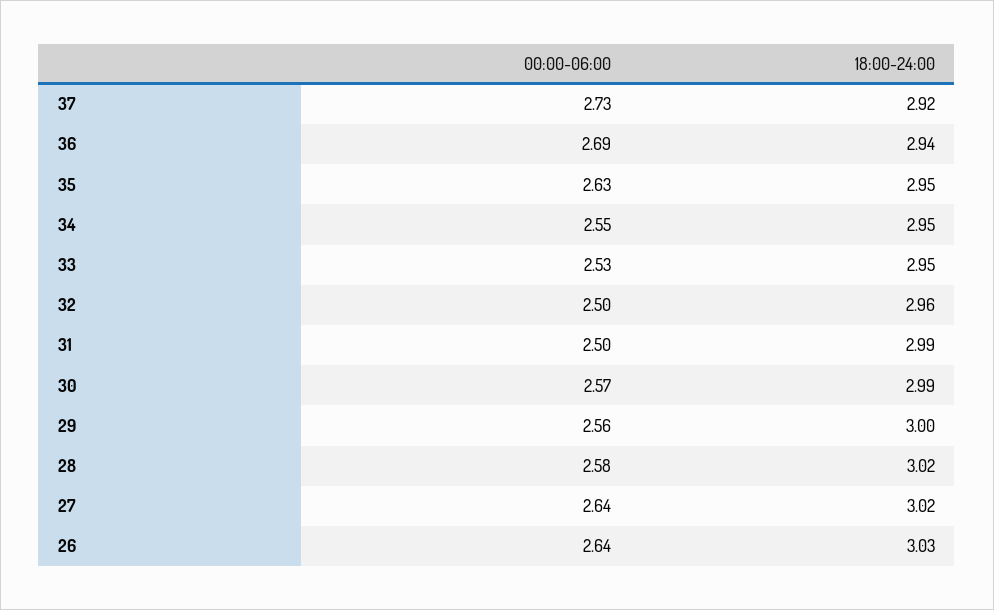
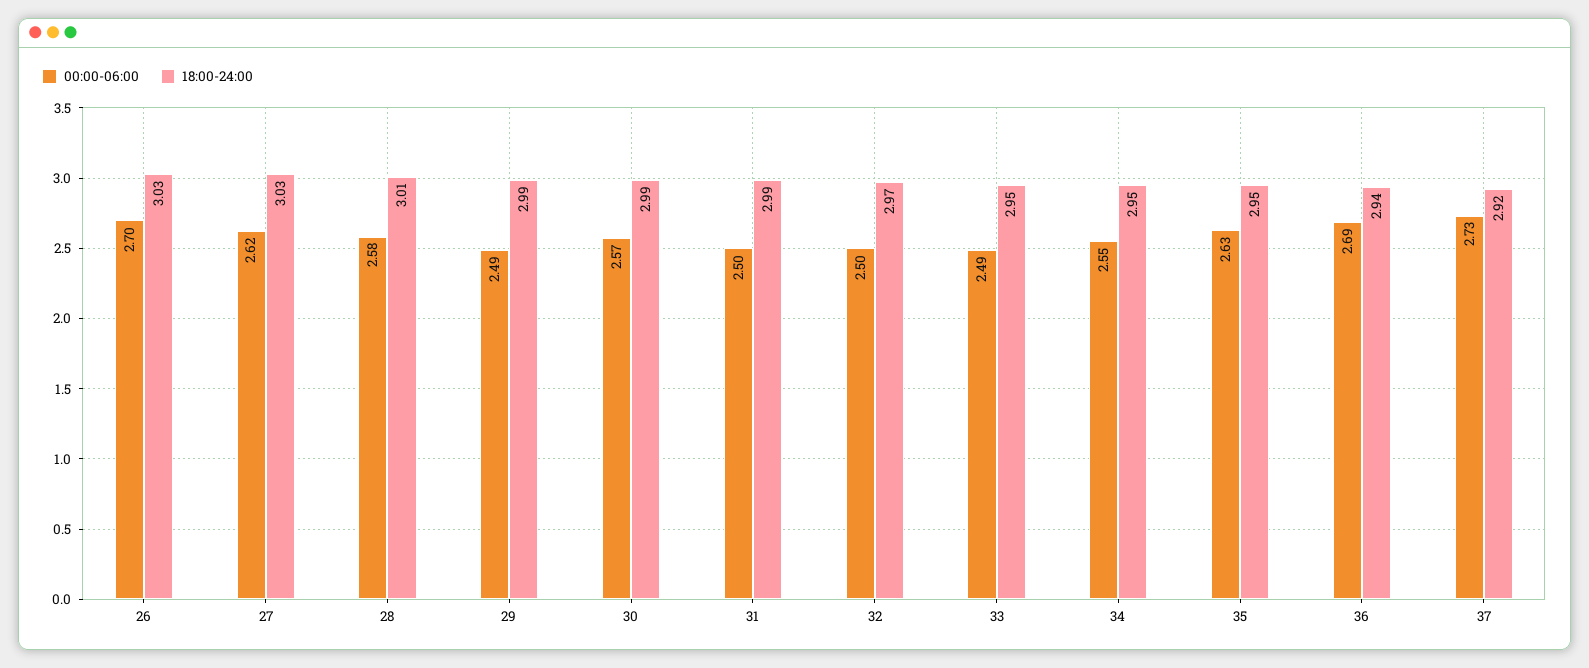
00:00-06:00, 33: 2.53 -> 2.49
18:00-24:00, 32: 2.96 -> 2.97
00:00-06:00, 29: 2.56 -> 2.49
18:00-24:00, 29: 3 -> 2.99
18:00-24:00, 28: 3.02 -> 3.01
00:00-06:00, 27: 2.64 -> 2.62
18:00-24:00, 27: 3.02 -> 3.03
00:00-06:00, 26: 2.64 -> 2.7

